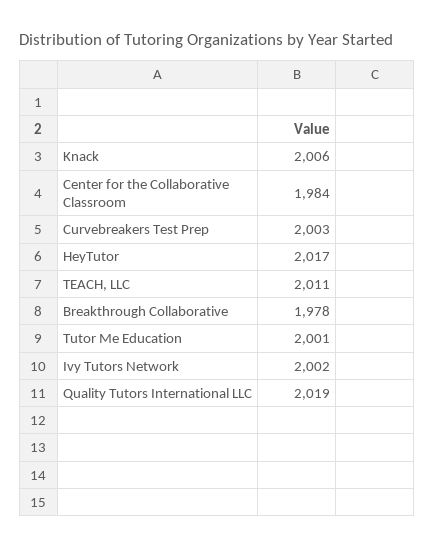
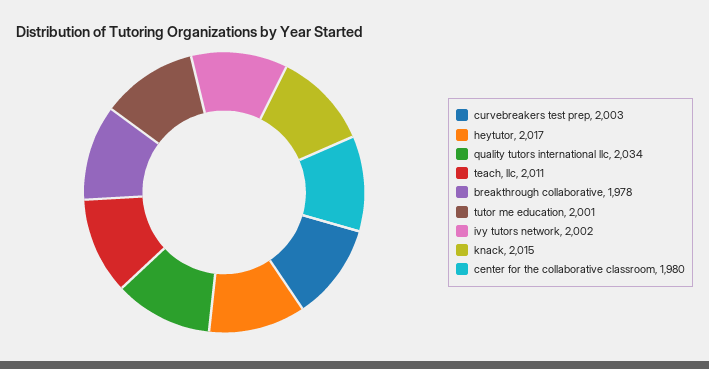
Knack: 2006 -> 2015
Center for the Collaborative Classroom: 1984 -> 1980
Quality Tutors International LLC: 2019 -> 2034

